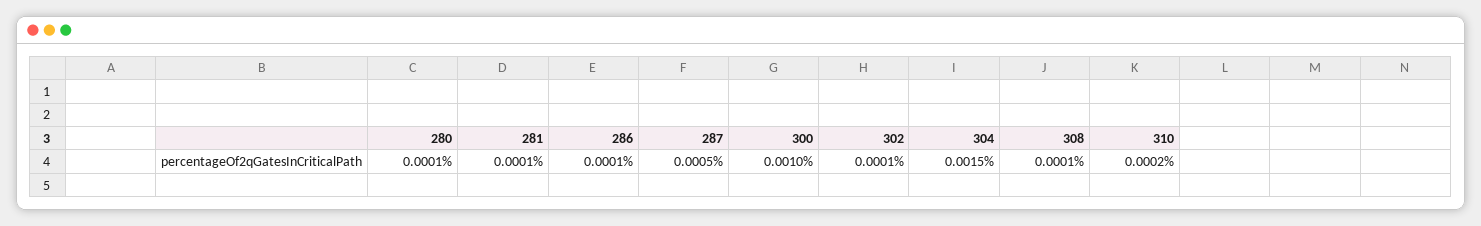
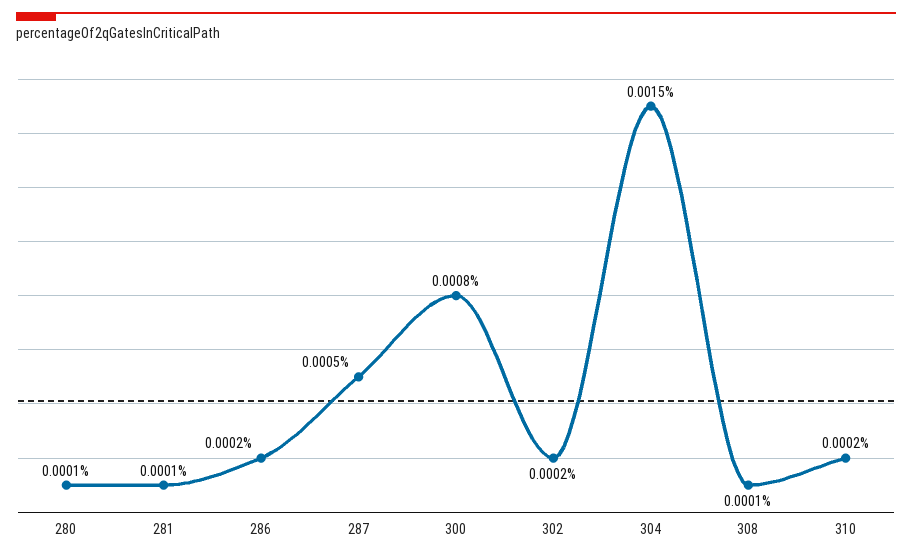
286: 0.0001 -> 0.0002
300: 0.001 -> 0.0008
302: 0.0001 -> 0.0002

